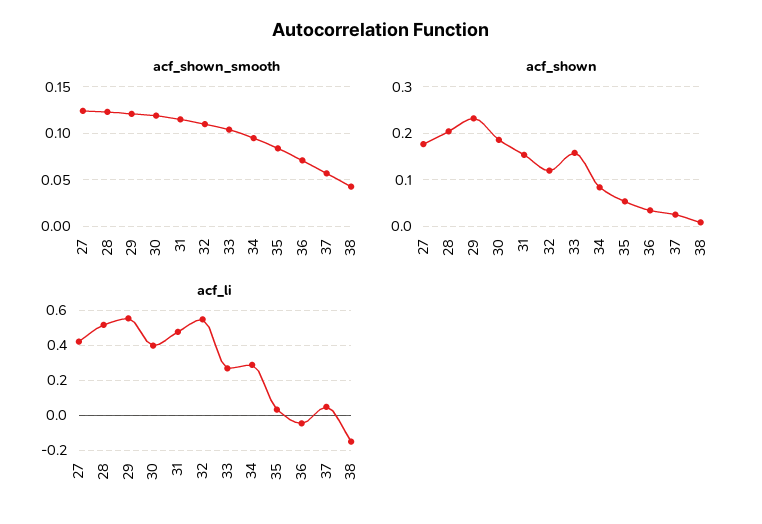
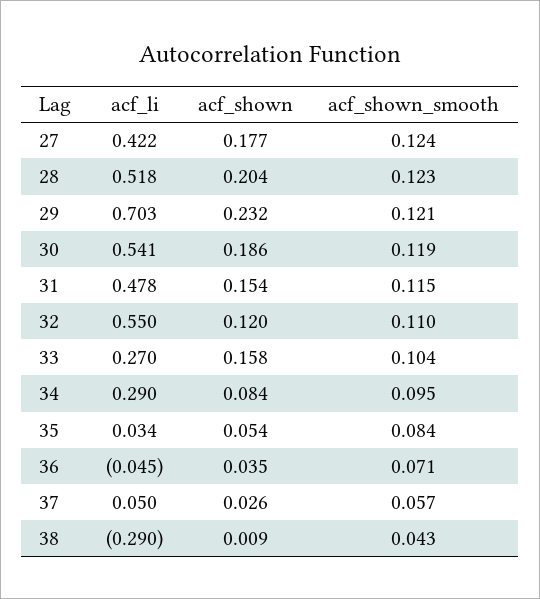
acf_li, 29: 0.55 -> 0.703
acf_li, 30: 0.4 -> 0.541
acf_li, 38: -0.15 -> -0.29

